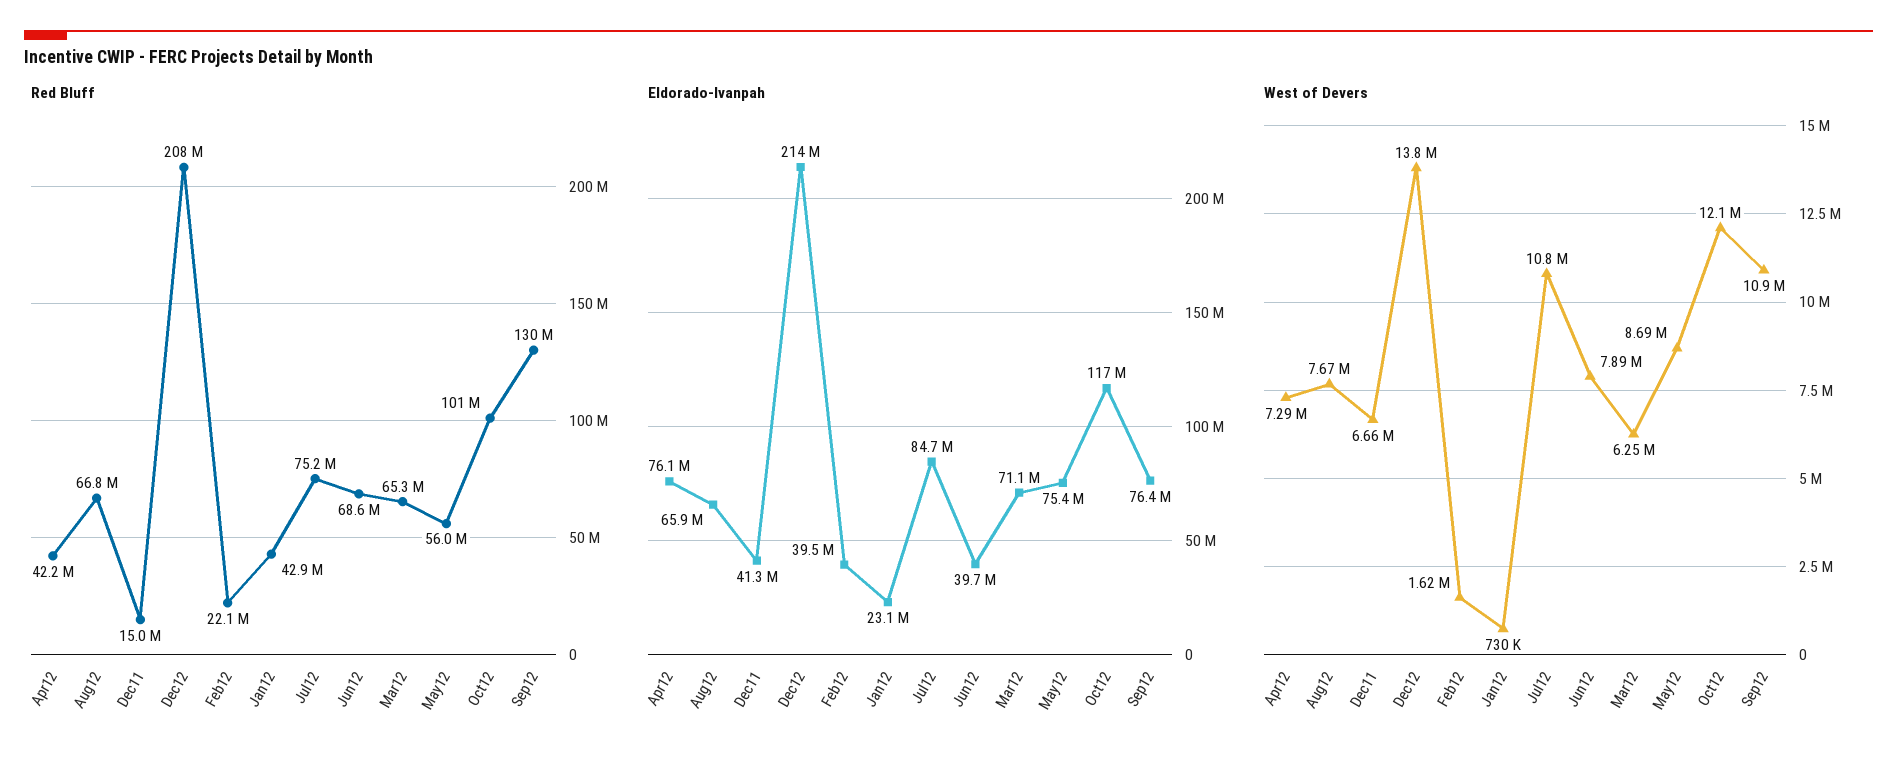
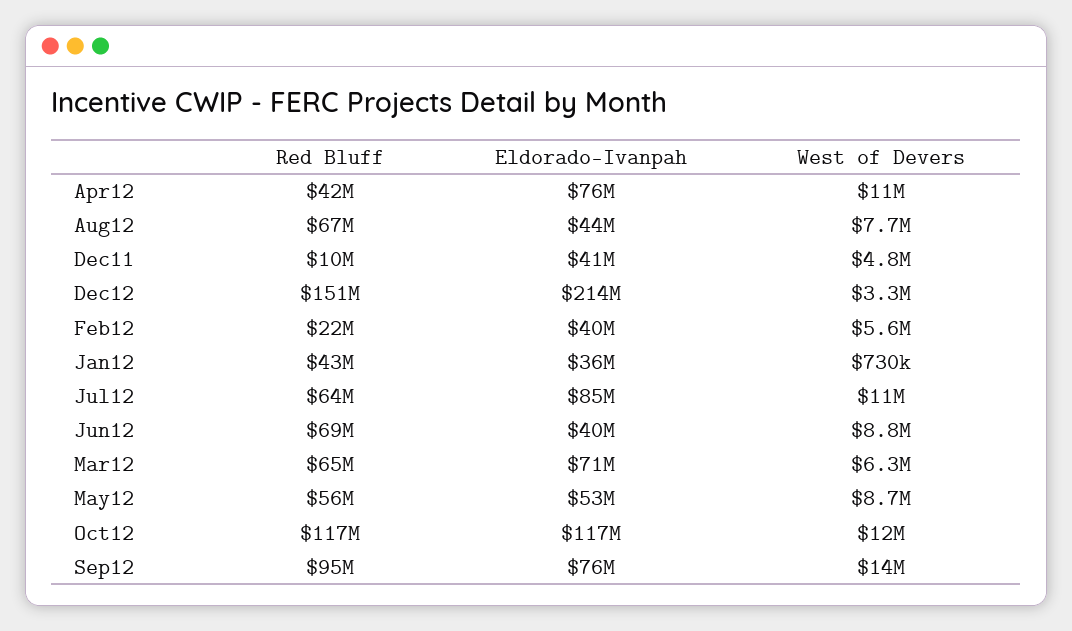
Red Bluff, Dec11: 15000000 -> 10000000
Red Bluff, Dec12: 208000000 -> 151000000
Red Bluff, Jul12: 75200000 -> 64000000
Red Bluff, Oct12: 101000000 -> 117000000
Red Bluff, Sep12: 130000000 -> 95000000
Eldorado-Ivanpah, Aug12: 65900000 -> 44000000
Eldorado-Ivanpah, Jan12: 23100000 -> 36000000
Eldorado-Ivanpah, May12: 75400000 -> 53000000
West of Devers, Apr12: 7290000 -> 11000000
West of Devers, Dec11: 6660000 -> 4800000
West of Devers, Dec12: 13800000 -> 3300000
West of Devers, Feb12: 1620000 -> 5600000
West of Devers, Jun12: 7890000 -> 8800000
West of Devers, Sep12: 10900000 -> 14000000

